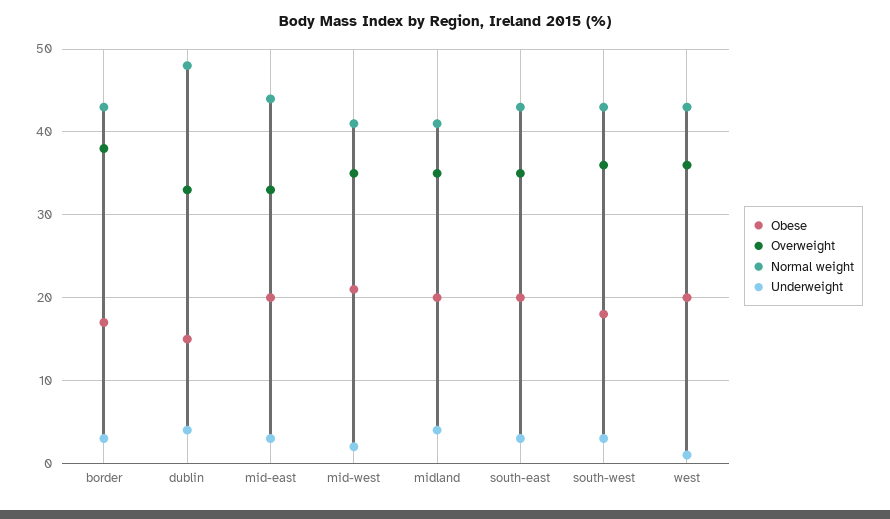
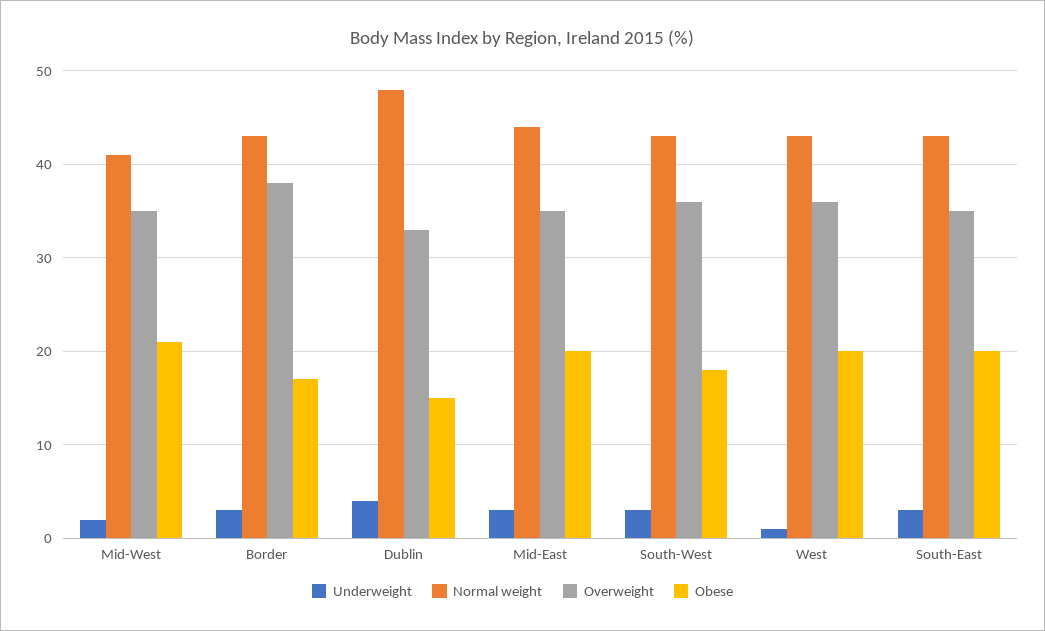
Overweight, mid-east: 33 -> 35
Obese, midland: 20 -> none
Overweight, midland: 35 -> none
Normal weight, midland: 41 -> none
Underweight, midland: 4 -> none

